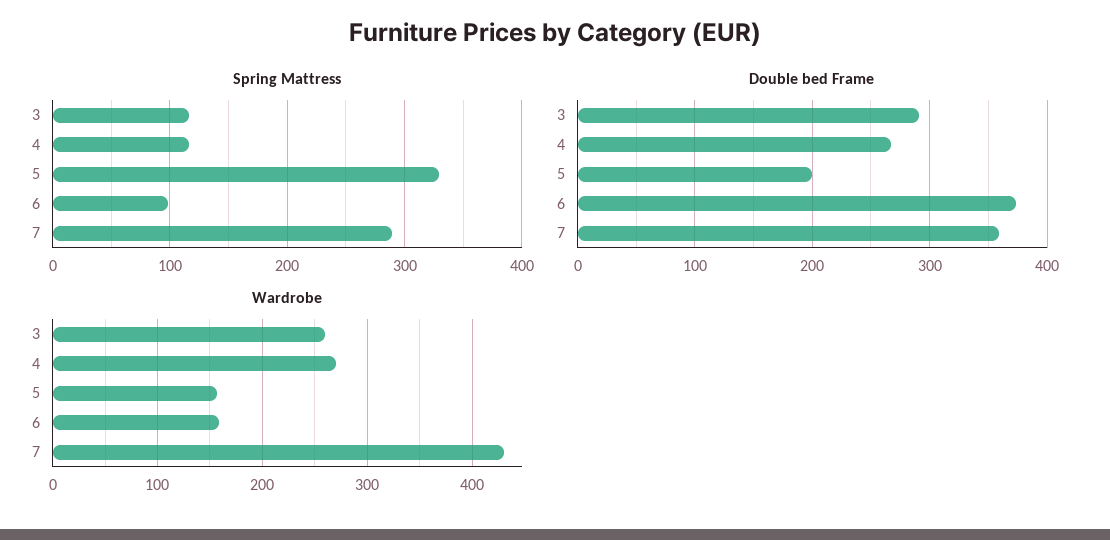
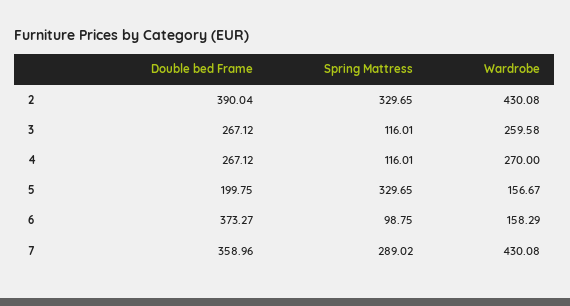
Double bed Frame, 3: 290 -> 267.12
Double bed Frame, 2: none -> 390.04
Spring Mattress, 2: none -> 329.65
Wardrobe, 2: none -> 430.08

